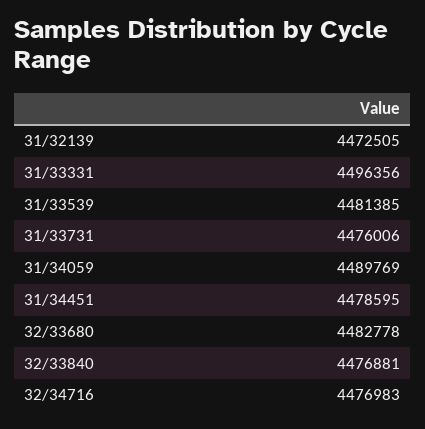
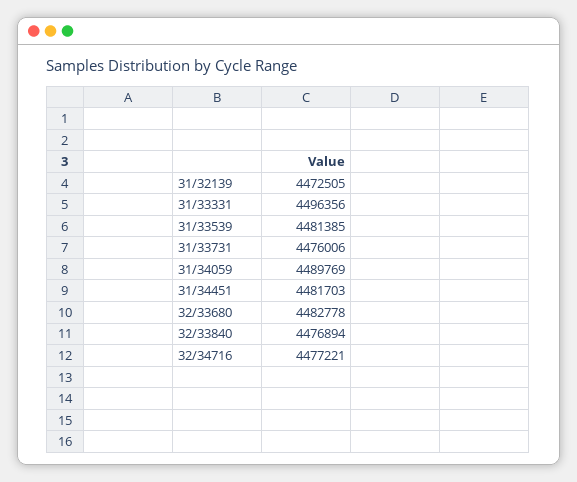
31/34451: 4478595 -> 4481703
32/33840: 4476881 -> 4476894
32/34716: 4476983 -> 4477221

